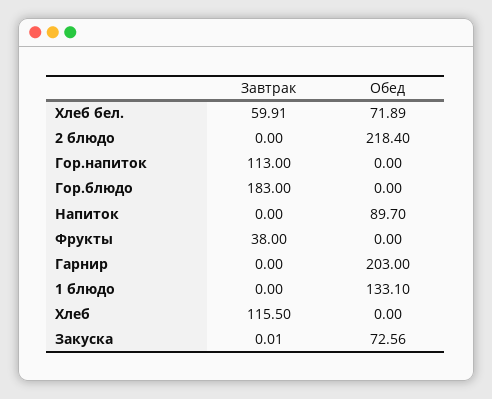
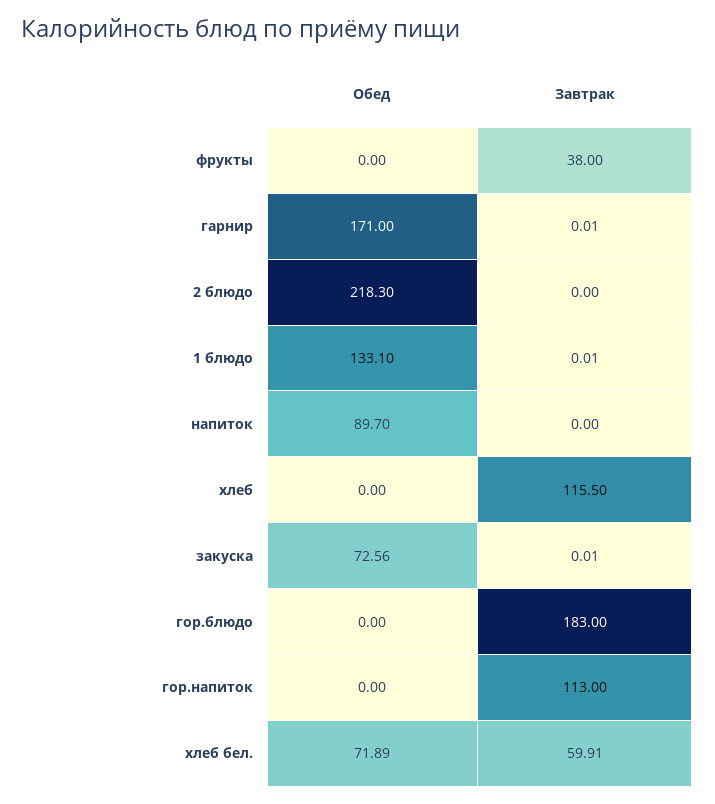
Обед, 2 блюдо: 218.4 -> 218.3
Завтрак, Гарнир: 0 -> 0.01
Обед, Гарнир: 203 -> 171
Завтрак, 1 блюдо: 0 -> 0.01

